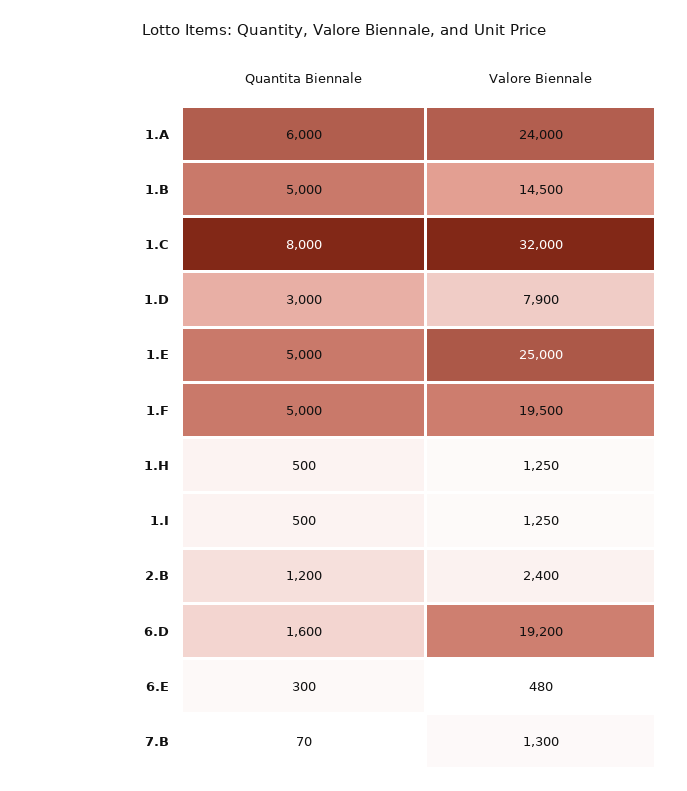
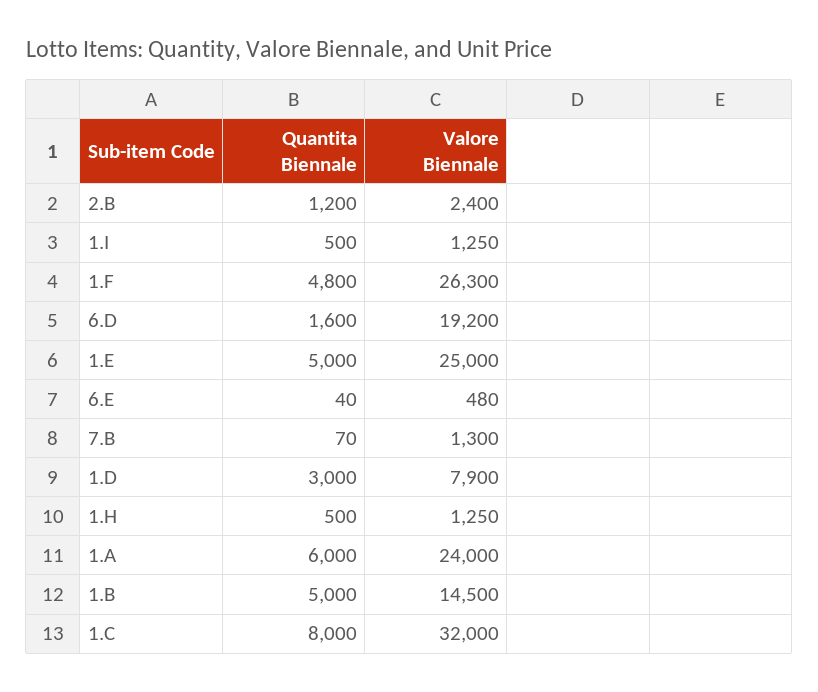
Quantita Biennale, 1.F: 5000 -> 4800
Valore Biennale, 1.F: 19500 -> 26300
Quantita Biennale, 6.E: 300 -> 40

